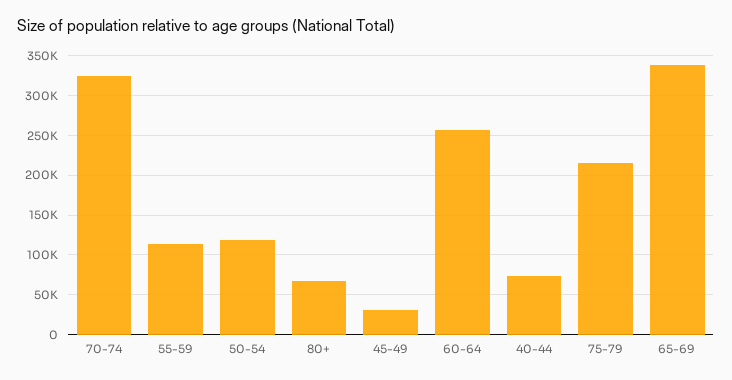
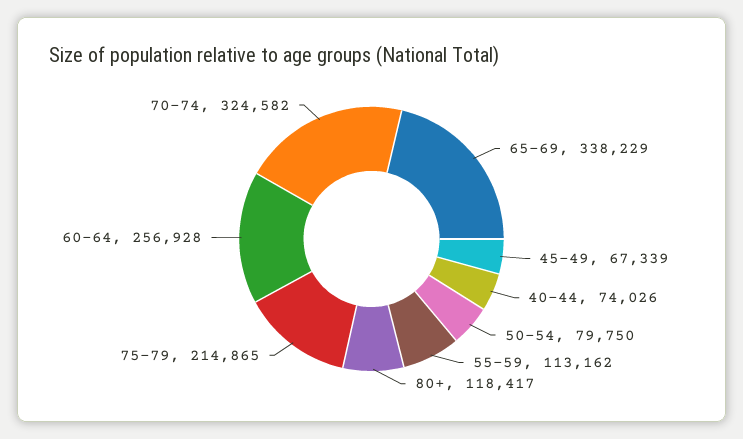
50-54: 120000 -> 79750
80+: 70000 -> 118417
45-49: 30000 -> 67339

